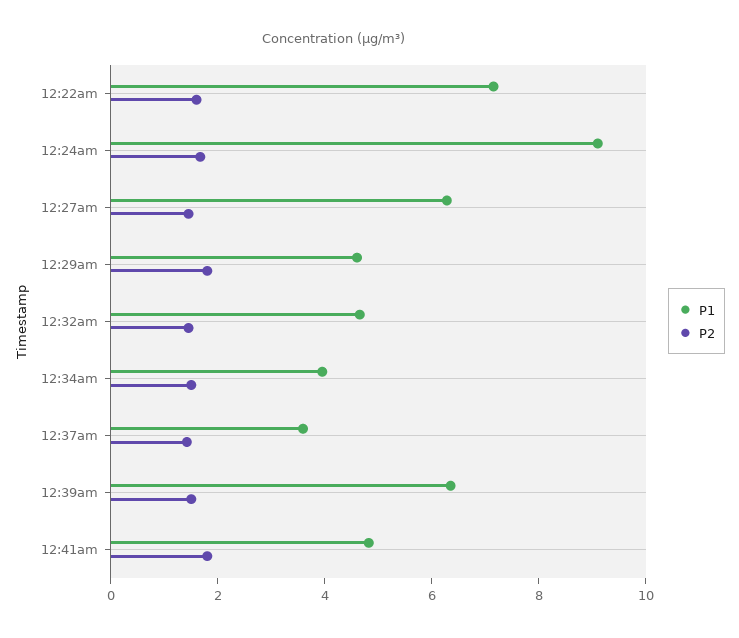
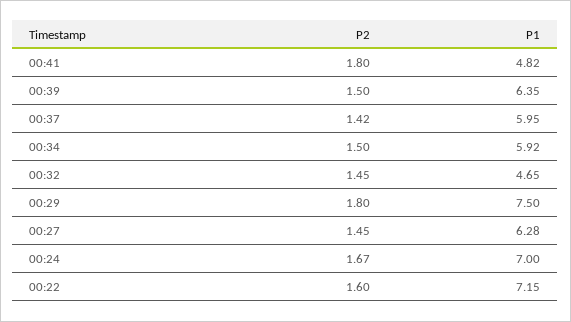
P1, 12:24am: 9 -> 7
P1, 12:29am: 4.5 -> 7.5
P1, 12:34am: 4 -> 5.92
P1, 12:37am: 3.5 -> 5.95

